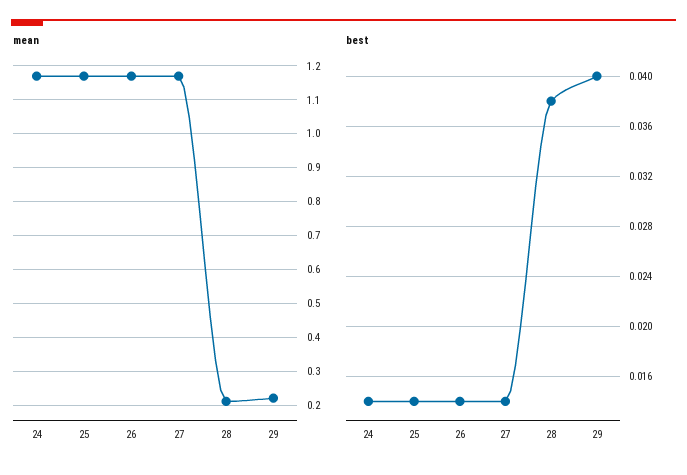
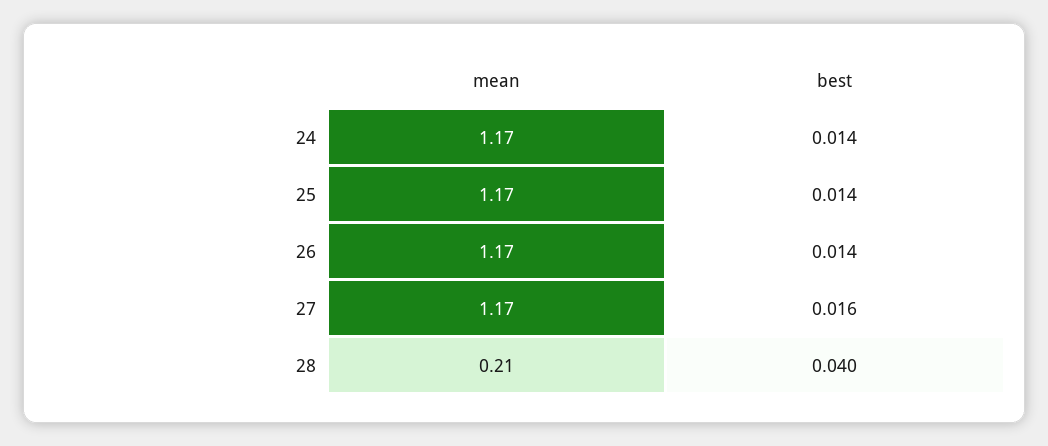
mean, 29: 0.22 -> none
best, 27: 0.014 -> 0.016
best, 28: 0.038 -> 0.04
best, 29: 0.04 -> none

